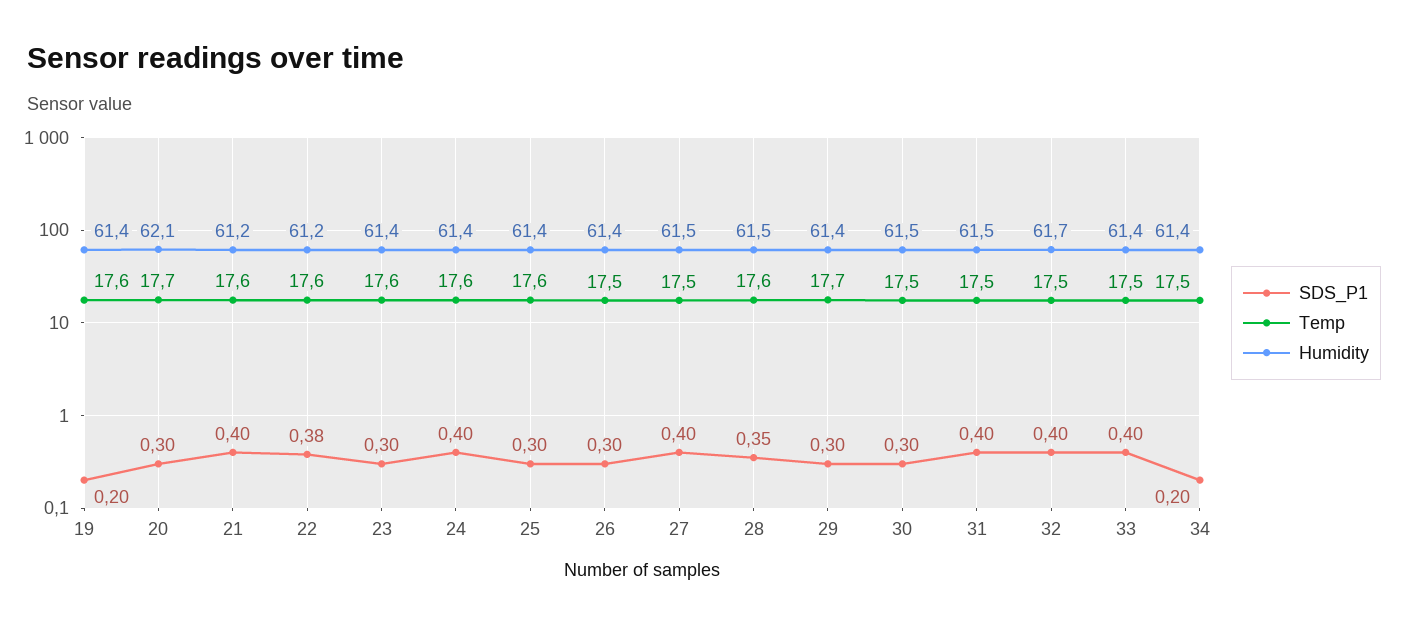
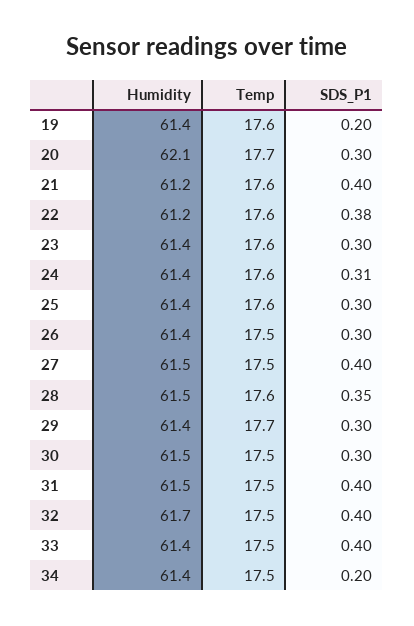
SDS_P1, 24: 0.4 -> 0.31

